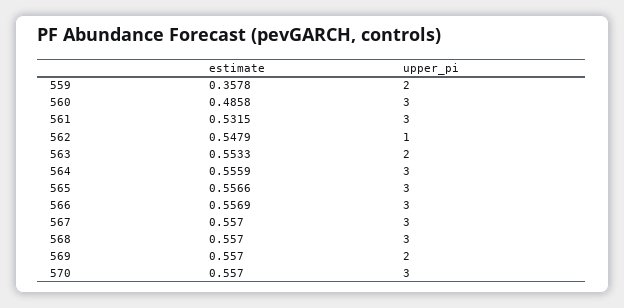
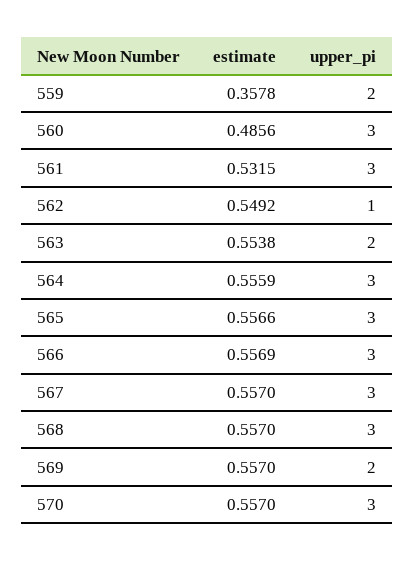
estimate, 560: 0.4858 -> 0.4856
estimate, 562: 0.5479 -> 0.5492
estimate, 563: 0.5533 -> 0.5538

